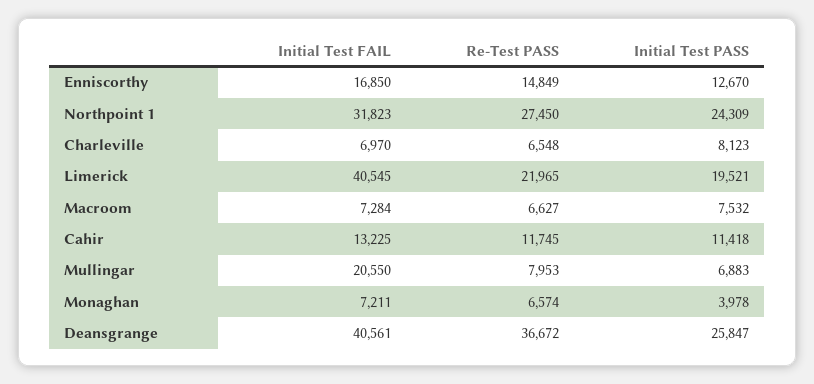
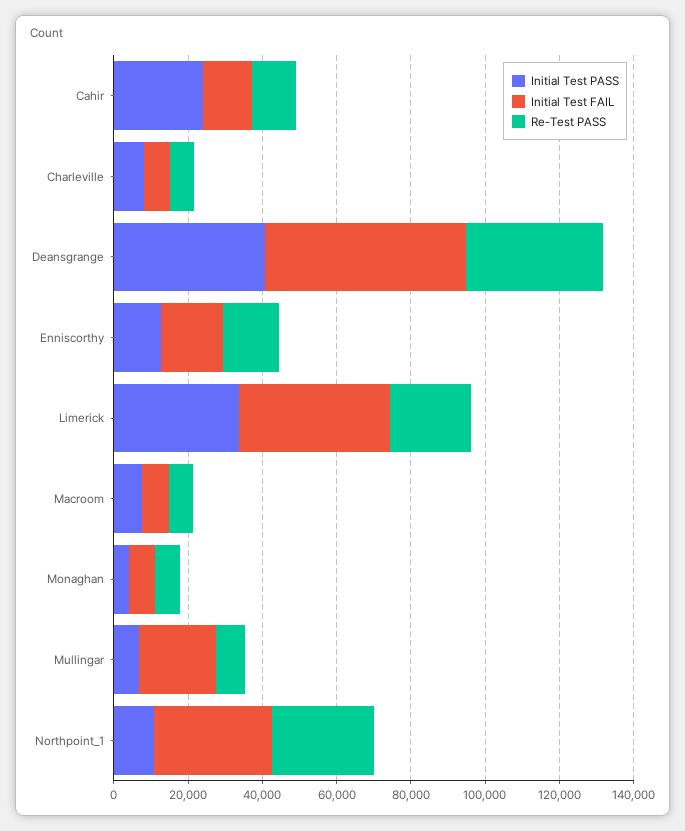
Initial Test PASS, Northpoint 1: 24309 -> 10000
Initial Test PASS, Limerick: 19521 -> 35000
Initial Test PASS, Cahir: 11418 -> 25000
Initial Test FAIL, Deansgrange: 40561 -> 55000
Initial Test PASS, Deansgrange: 25847 -> 40000

